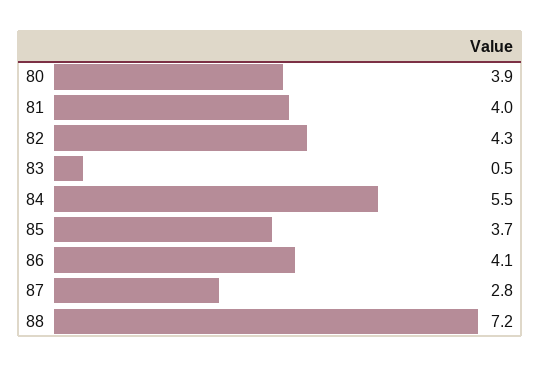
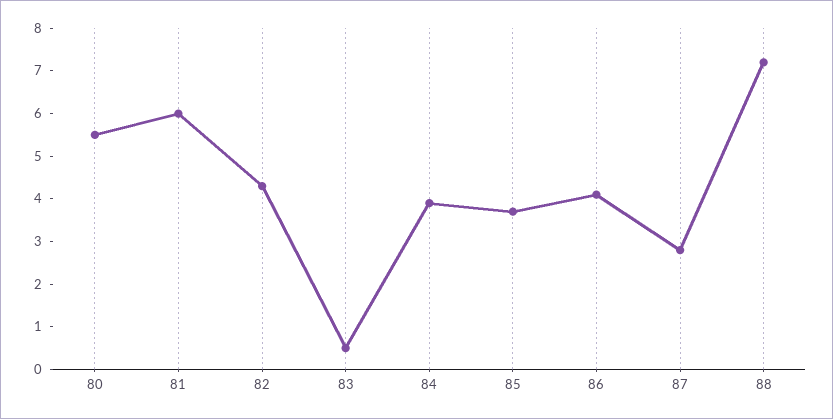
80: 3.9 -> 5.5
81: 4 -> 6
84: 5.5 -> 4

